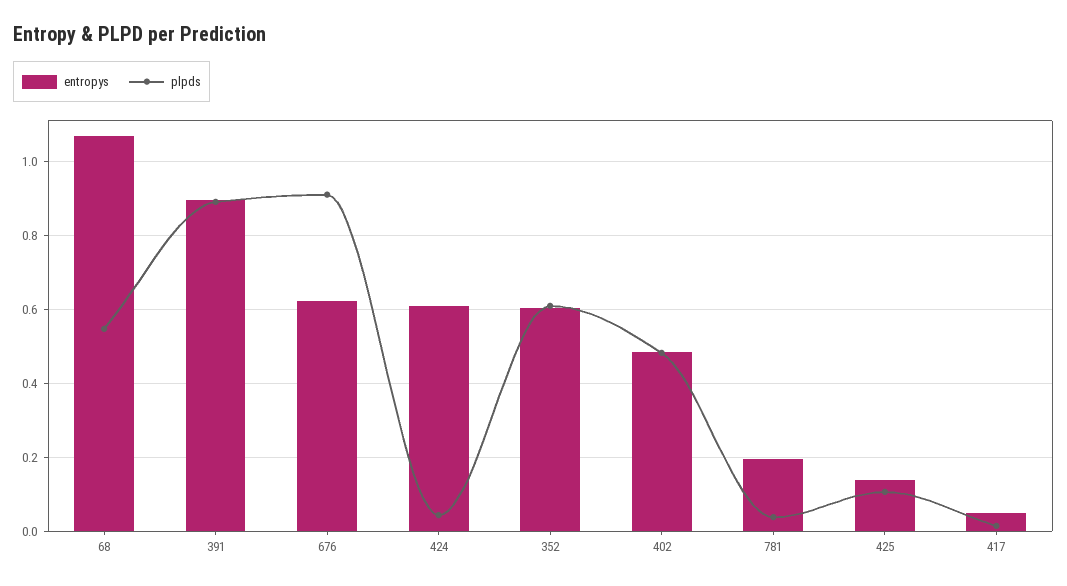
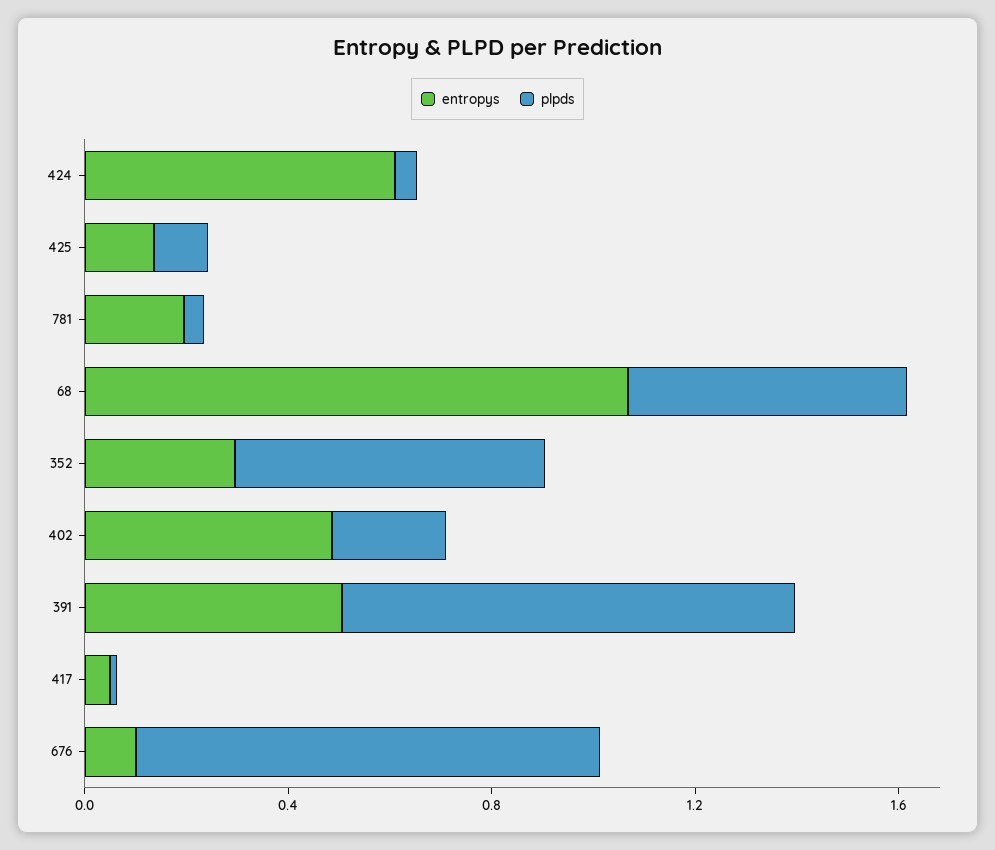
entropys, 391: 0.9 -> 0.5
entropys, 676: 0.62 -> 0.1
entropys, 352: 0.6 -> 0.3
plpds, 402: 0.48 -> 0.2

